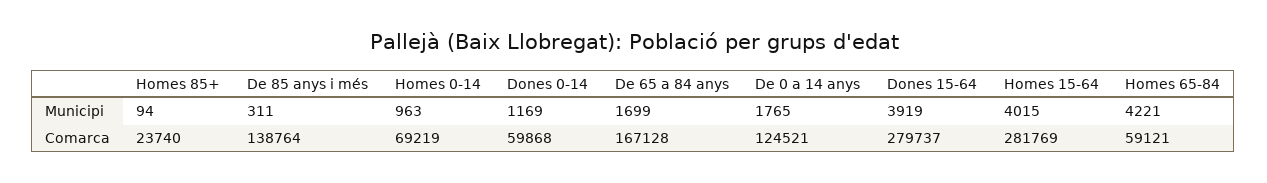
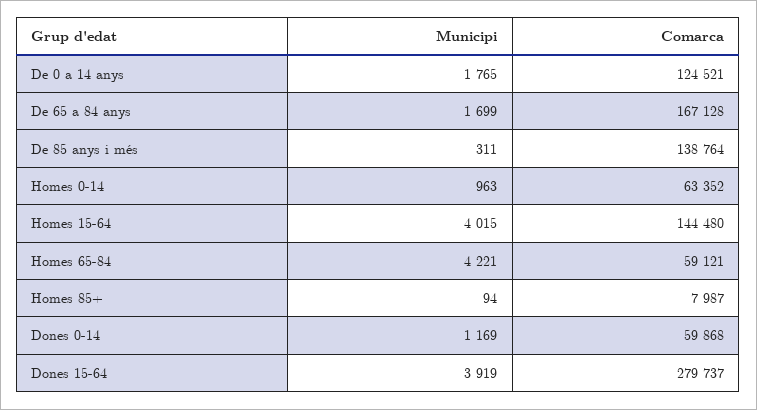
Homes 85+, Comarca: 23740 -> 7987
Homes 0-14, Comarca: 69219 -> 63352
Homes 15-64, Comarca: 281769 -> 144480

